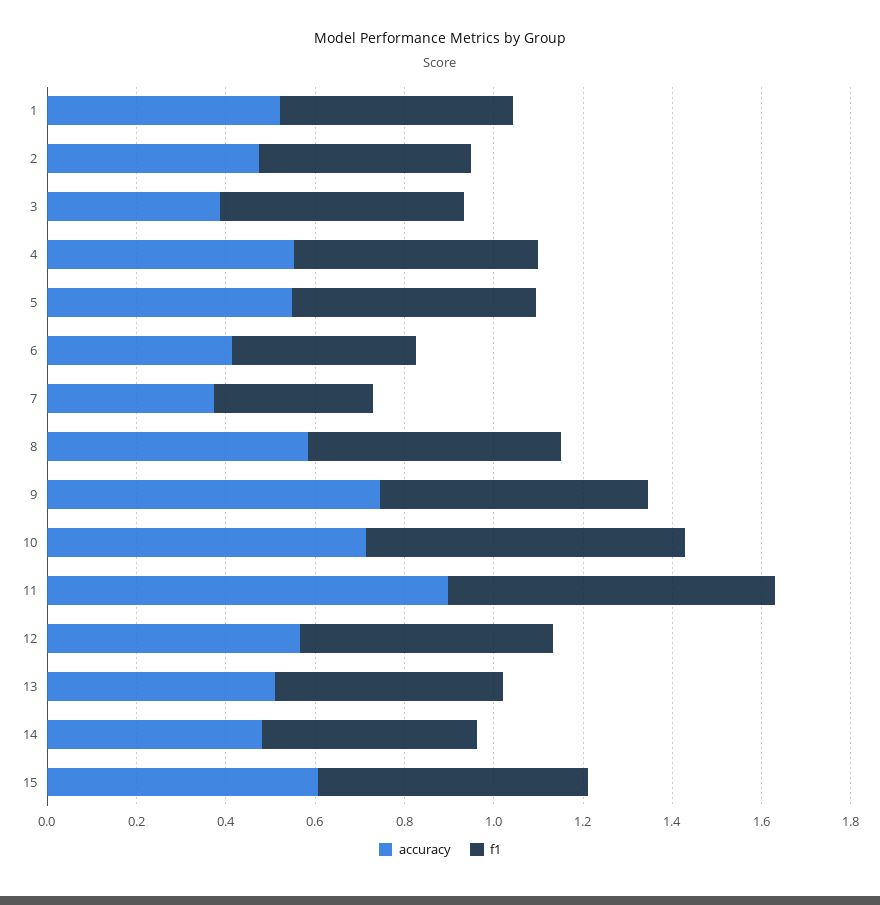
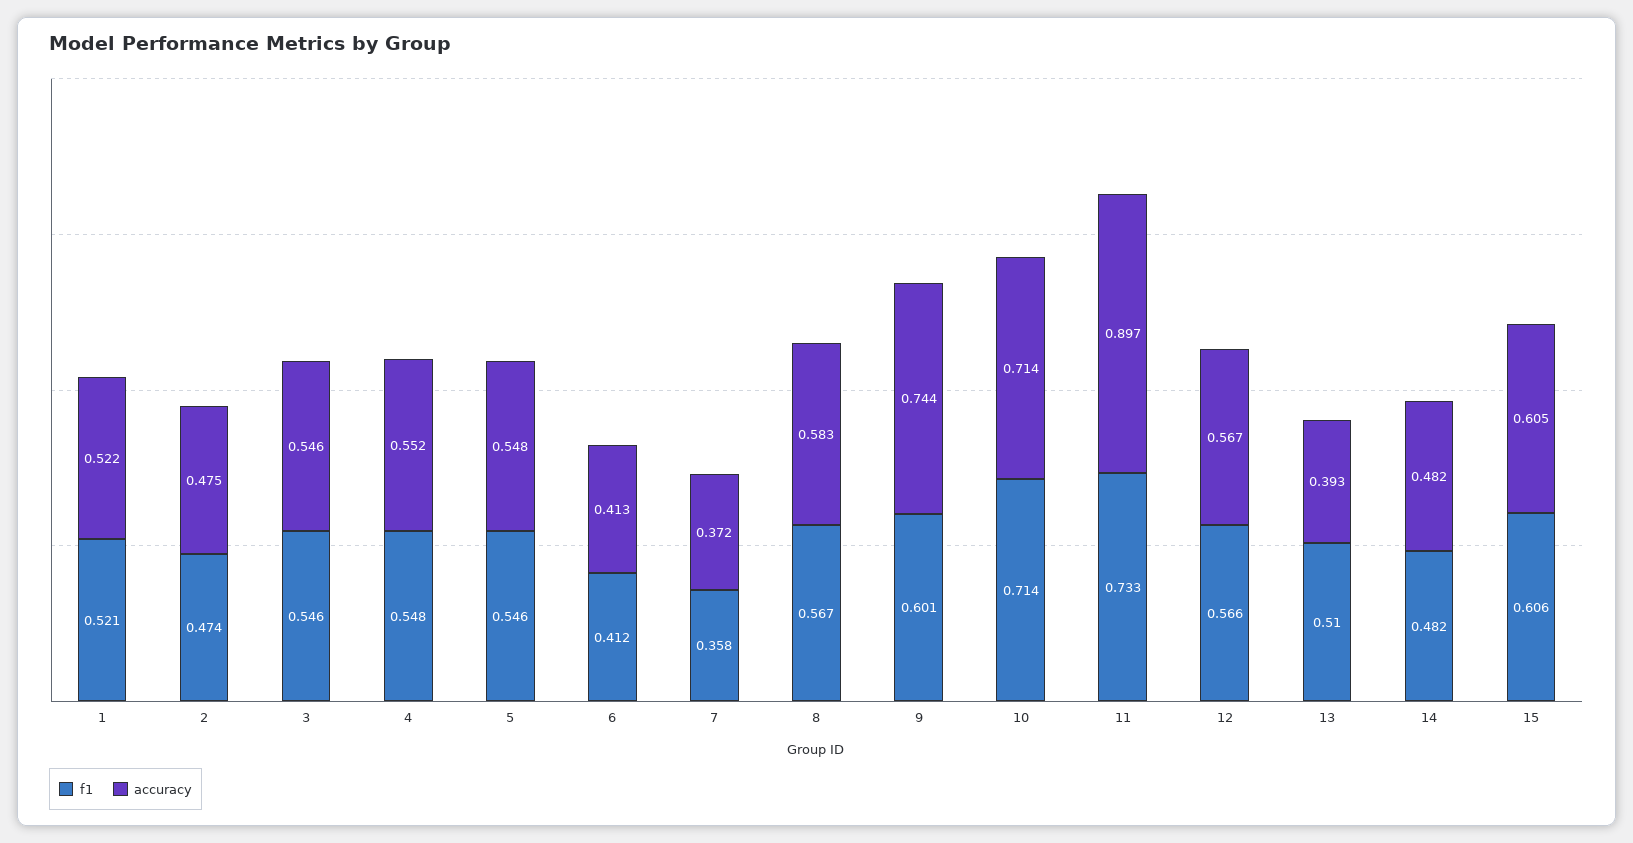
accuracy, 3: 0.4 -> 0.546
accuracy, 13: 0.5 -> 0.393

